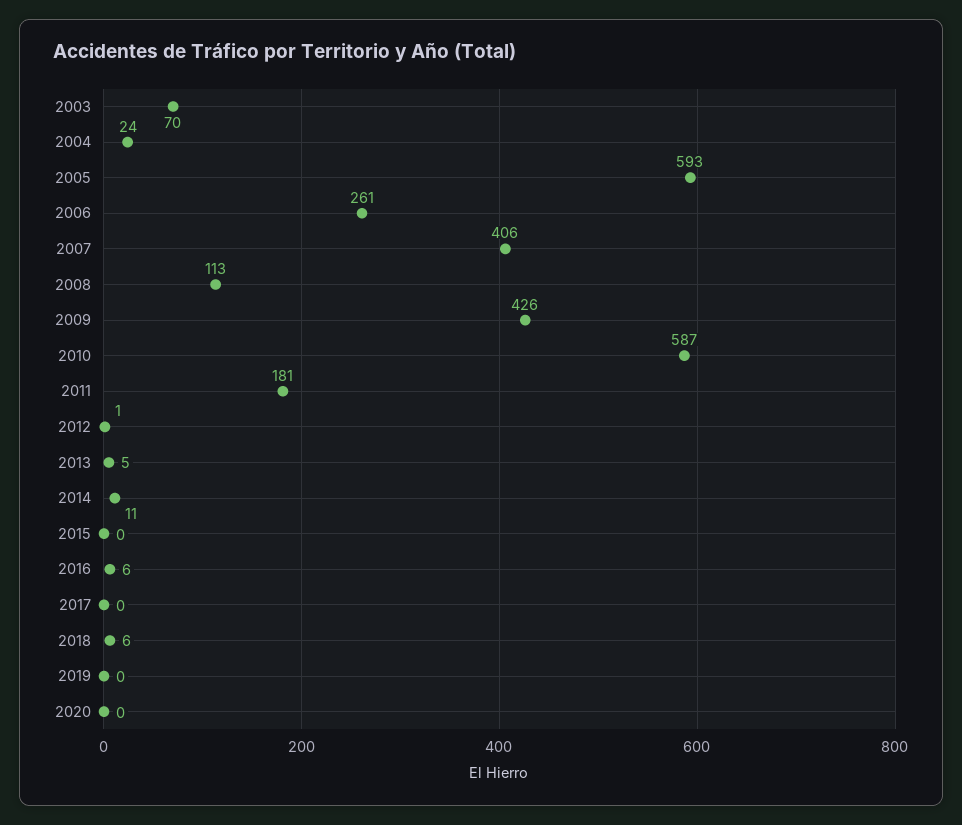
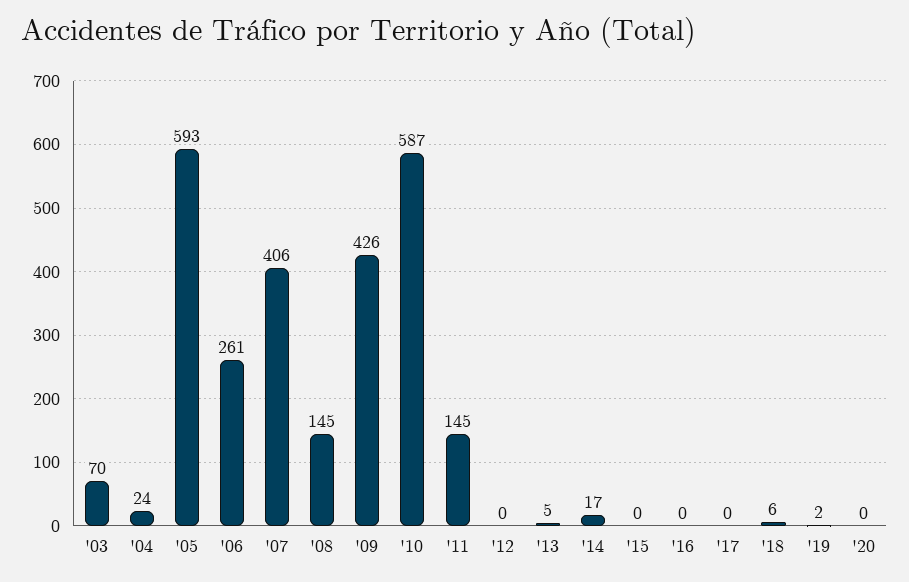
2008: 113 -> 145
2011: 181 -> 145
2012: 1 -> 0
2014: 11 -> 17
2016: 6 -> 0
2019: 0 -> 2

